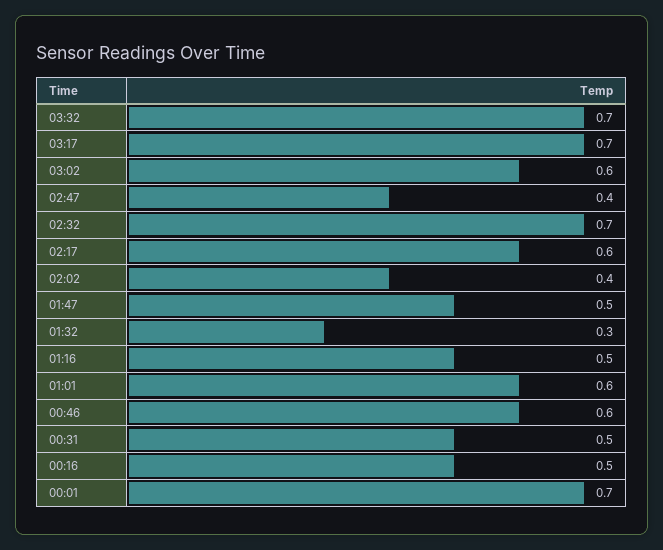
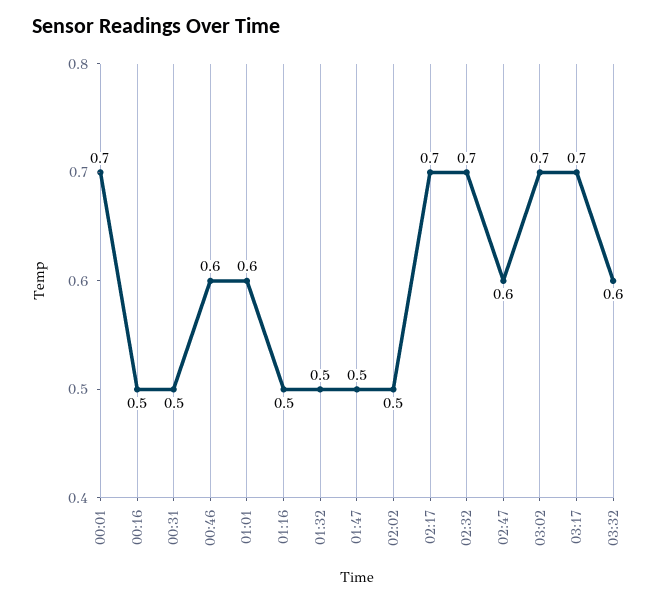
03:32: 0.7 -> 0.6
03:02: 0.6 -> 0.7
02:47: 0.4 -> 0.6
02:17: 0.6 -> 0.7
02:02: 0.4 -> 0.5
01:32: 0.3 -> 0.5

